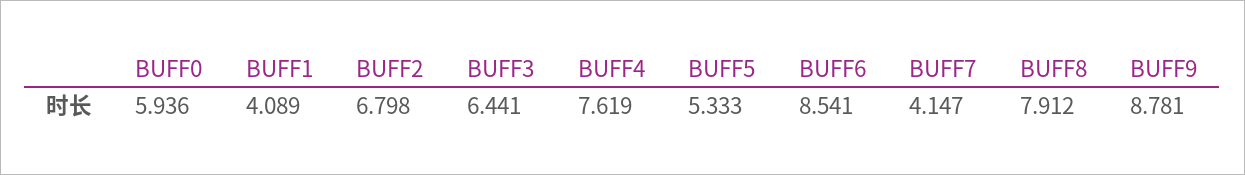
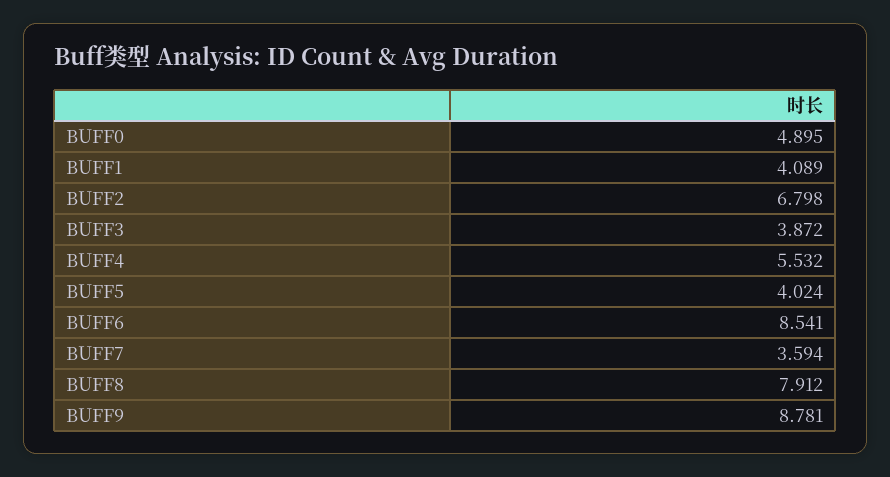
BUFF0: 5.936 -> 4.895
BUFF3: 6.441 -> 3.872
BUFF4: 7.619 -> 5.532
BUFF5: 5.333 -> 4.024
BUFF7: 4.147 -> 3.594

